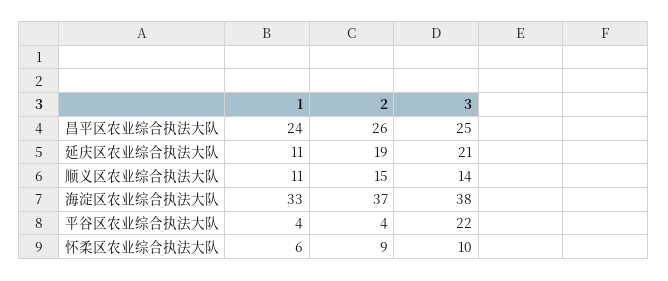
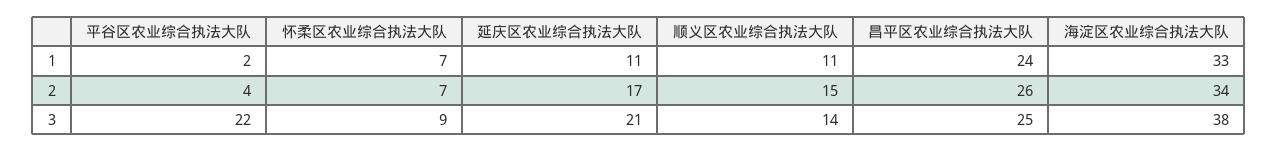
2, 延庆区农业综合执法大队: 19 -> 17
2, 海淀区农业综合执法大队: 37 -> 34
1, 平谷区农业综合执法大队: 4 -> 2
1, 怀柔区农业综合执法大队: 6 -> 7
2, 怀柔区农业综合执法大队: 9 -> 7
3, 怀柔区农业综合执法大队: 10 -> 9

